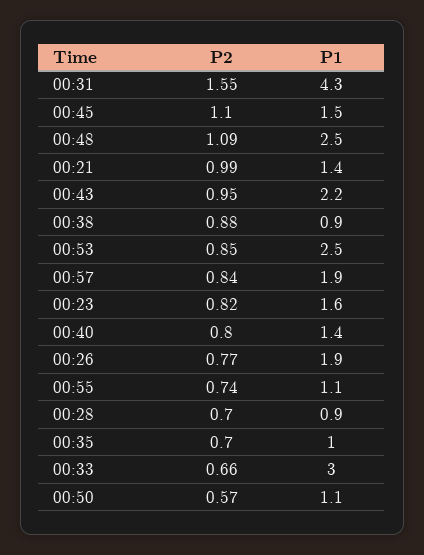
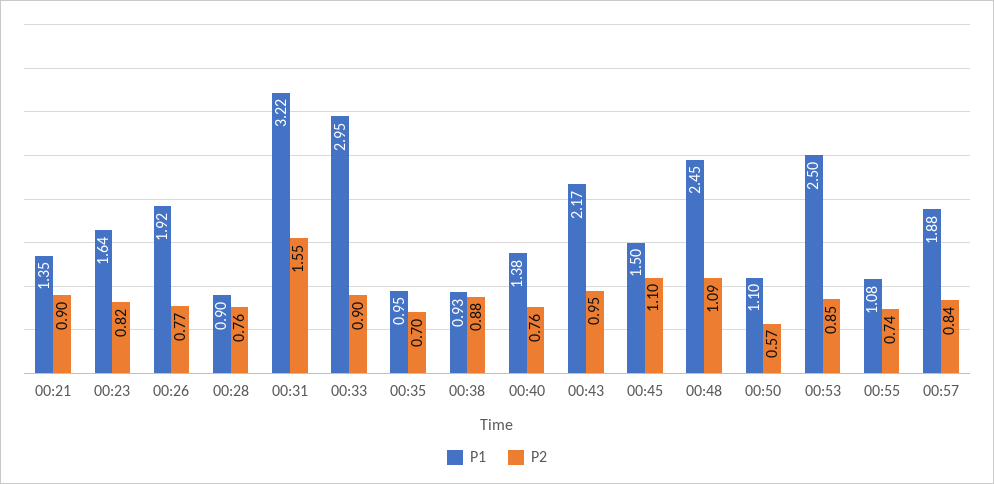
P1, 00:31: 4.3 -> 3.22
P2, 00:21: 0.99 -> 0.9
P2, 00:40: 0.8 -> 0.76
P2, 00:28: 0.7 -> 0.76
P2, 00:33: 0.66 -> 0.9

